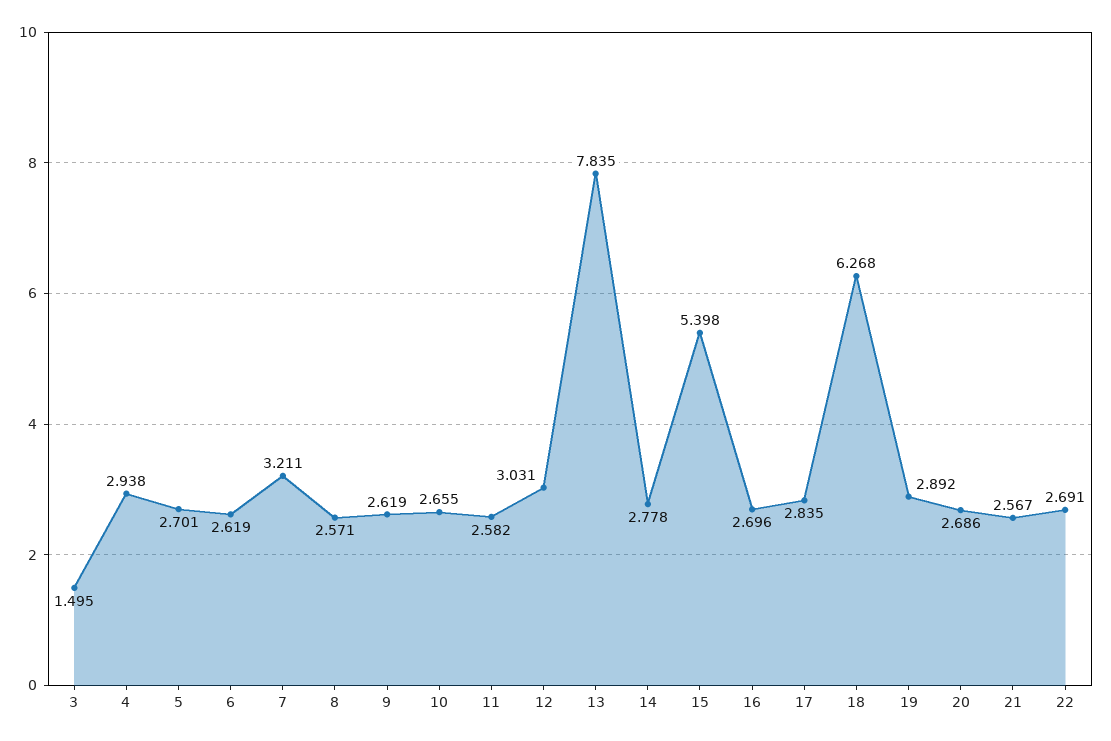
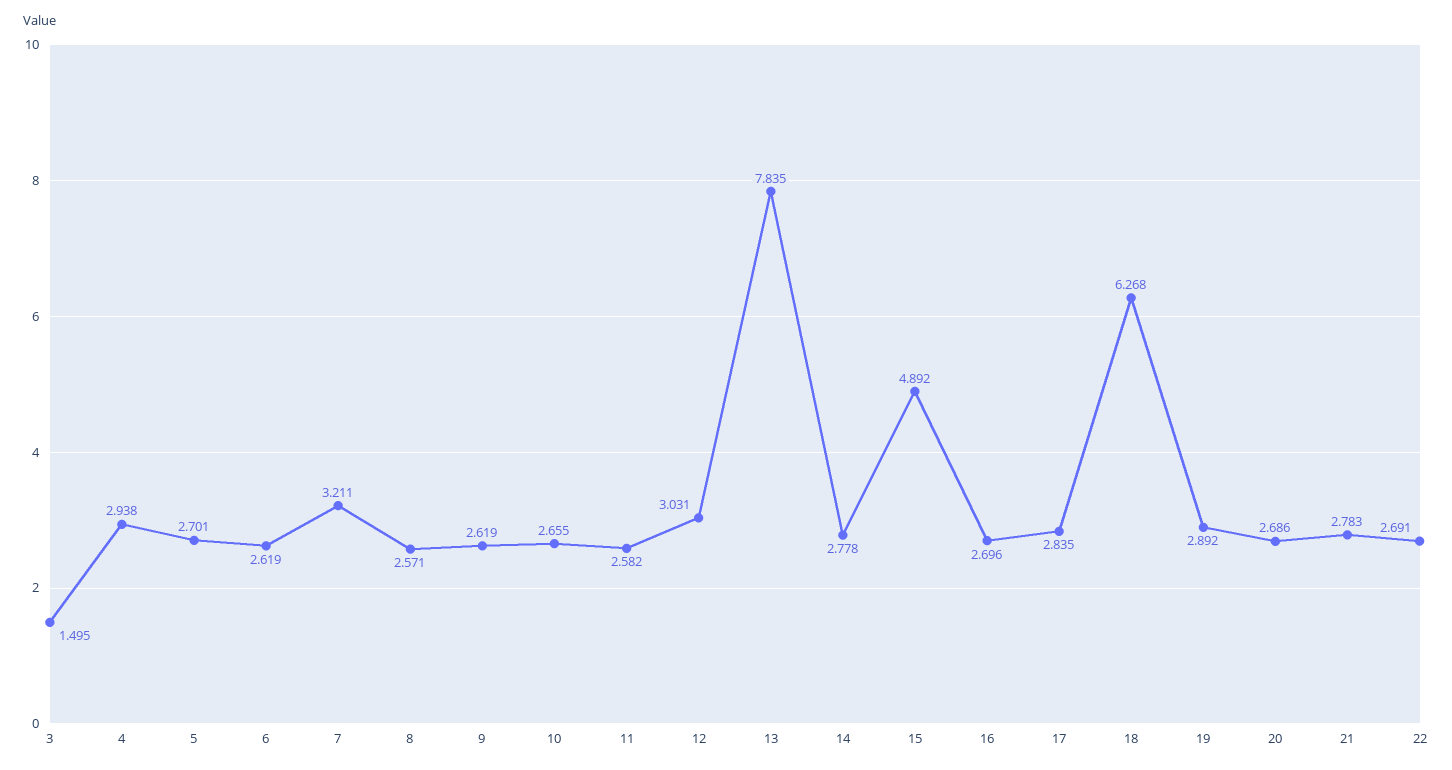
15: 5.398 -> 4.892
21: 2.567 -> 2.783

